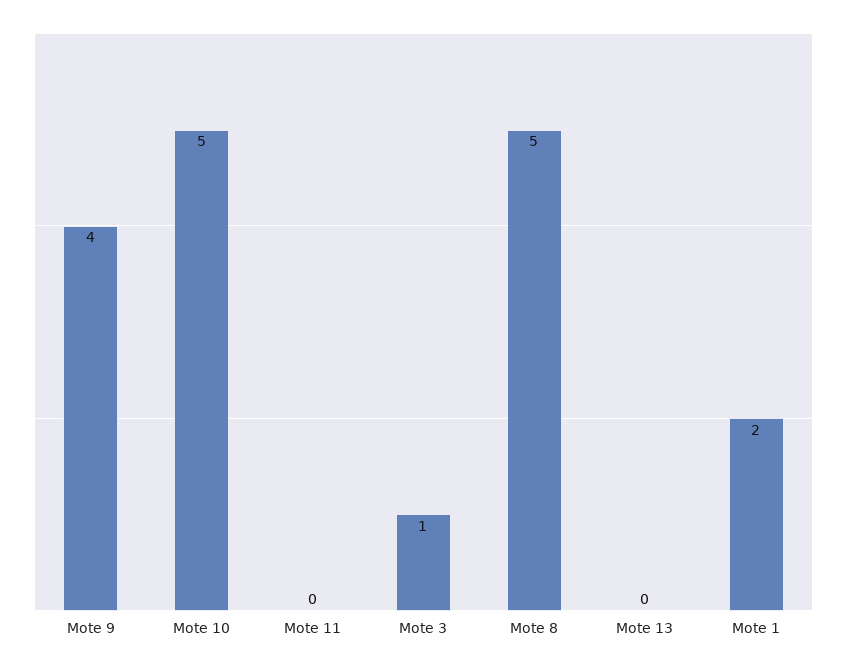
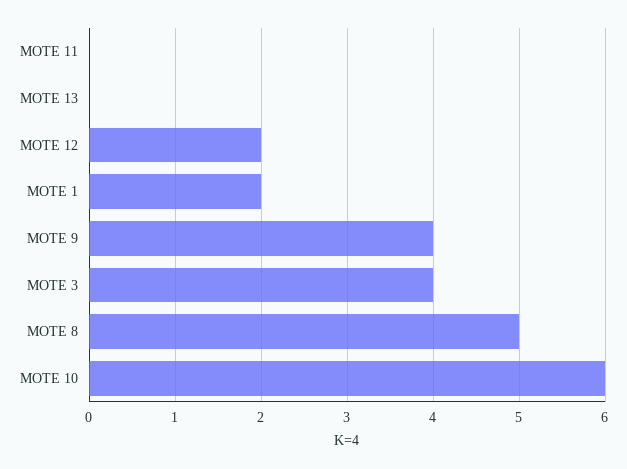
Mote 10: 5 -> 6
Mote 3: 1 -> 4
MOTE 12: none -> 2

